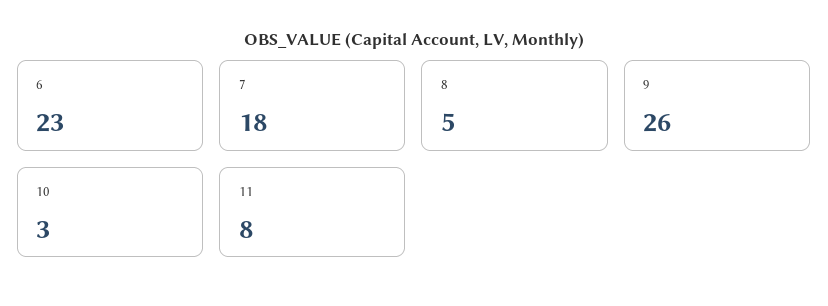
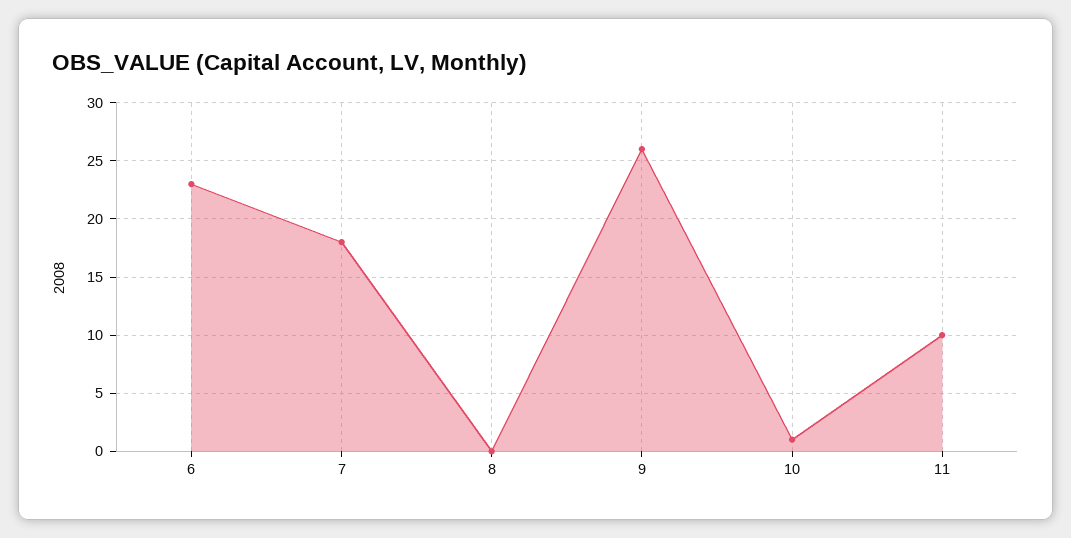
8: 5 -> 0
10: 3 -> 1
11: 8 -> 10

